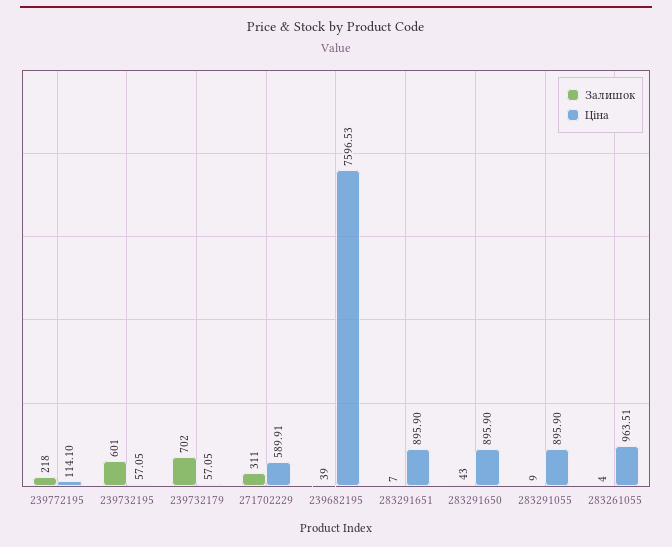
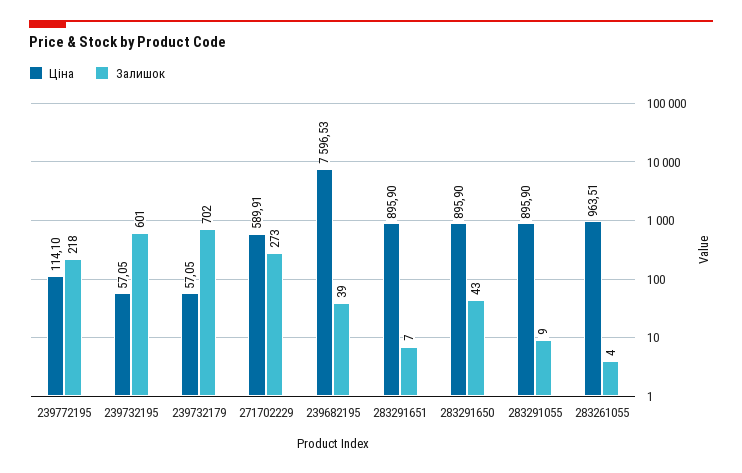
Залишок, 271702229: 311 -> 273

